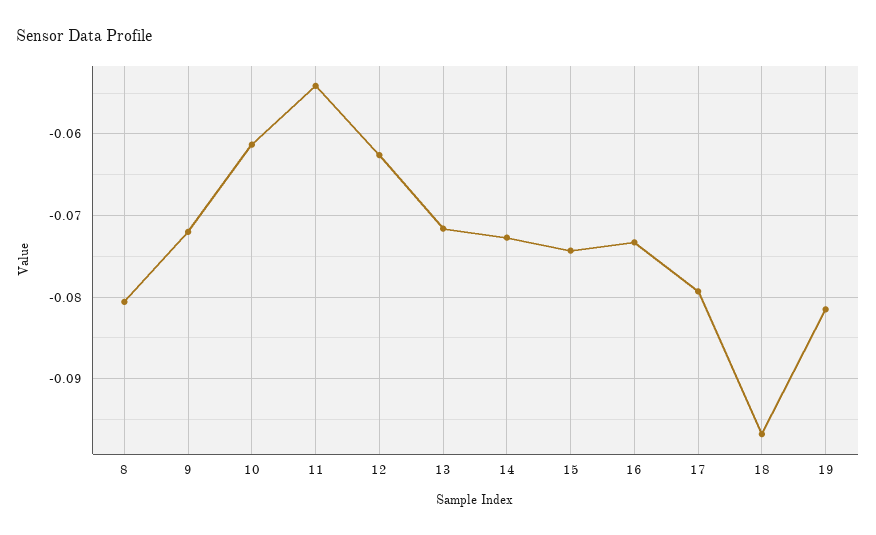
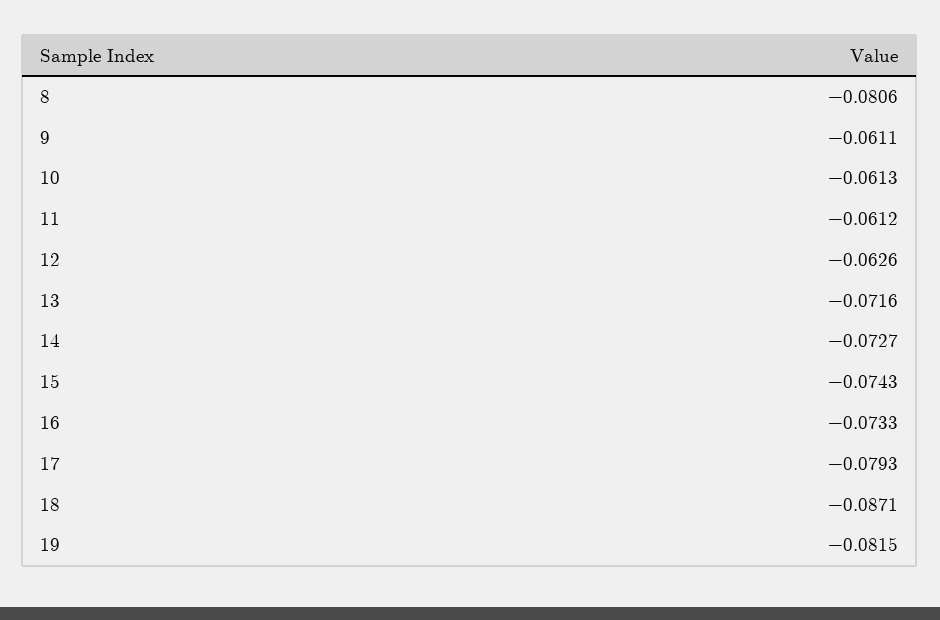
9: -0.072 -> -0.0611
11: -0.054 -> -0.0612
18: -0.097 -> -0.0871

